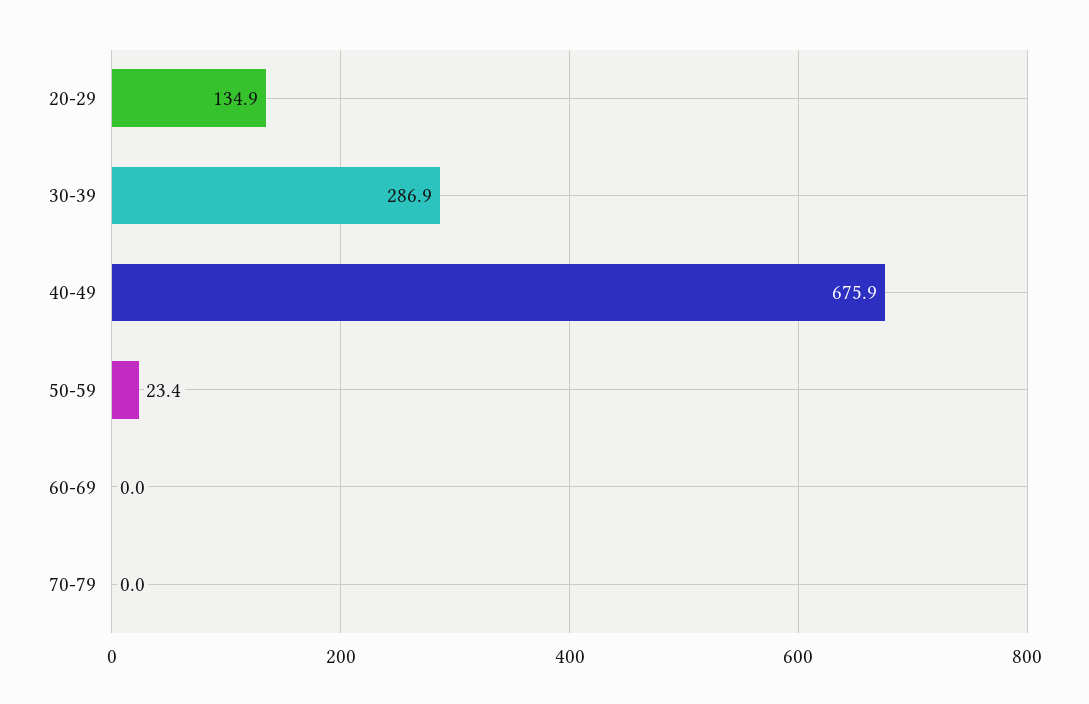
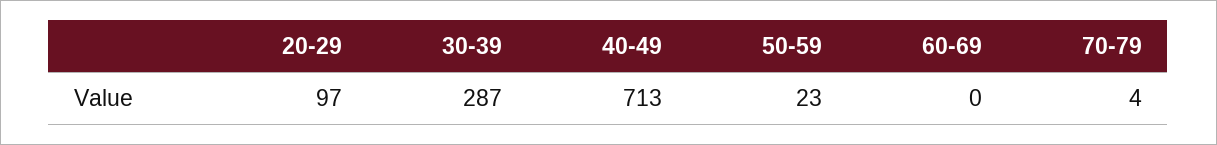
20-29: 134.9 -> 97
40-49: 675.9 -> 713
70-79: 0 -> 4

